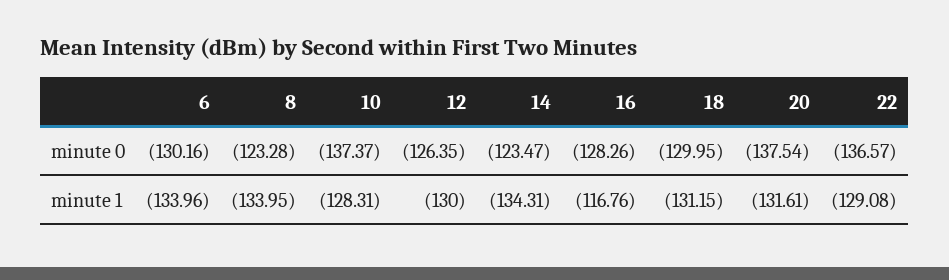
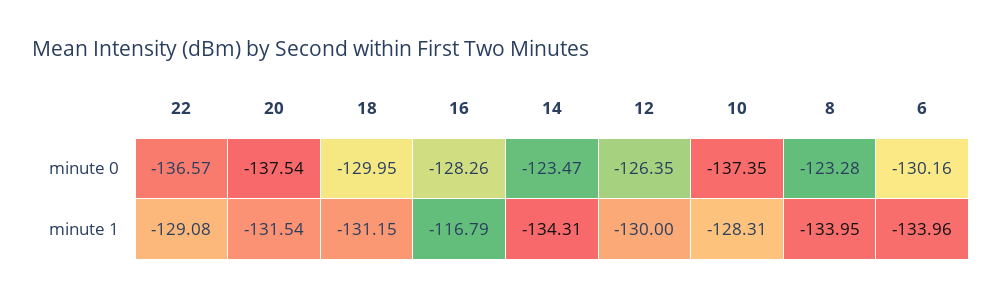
10, minute 0: -137.37 -> -137.35
16, minute 1: -116.76 -> -116.79
20, minute 1: -131.61 -> -131.54

